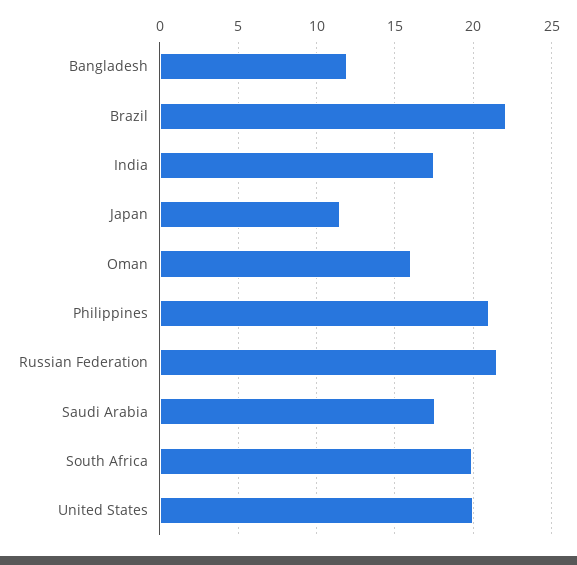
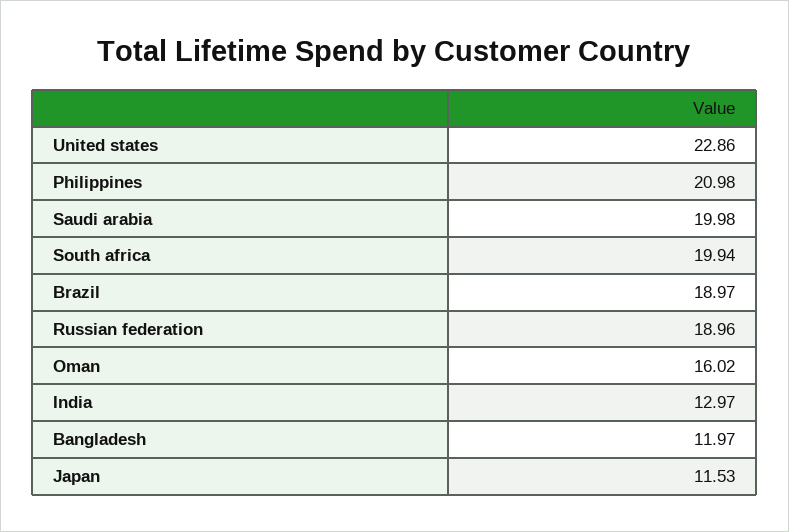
Brazil: 22 -> 18.97
India: 17.5 -> 12.97
Russian Federation: 21.5 -> 18.96
Saudi Arabia: 17.5 -> 19.98
United States: 20 -> 22.86

